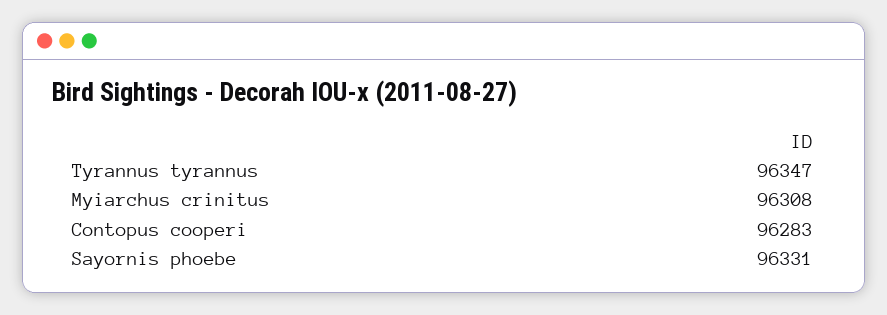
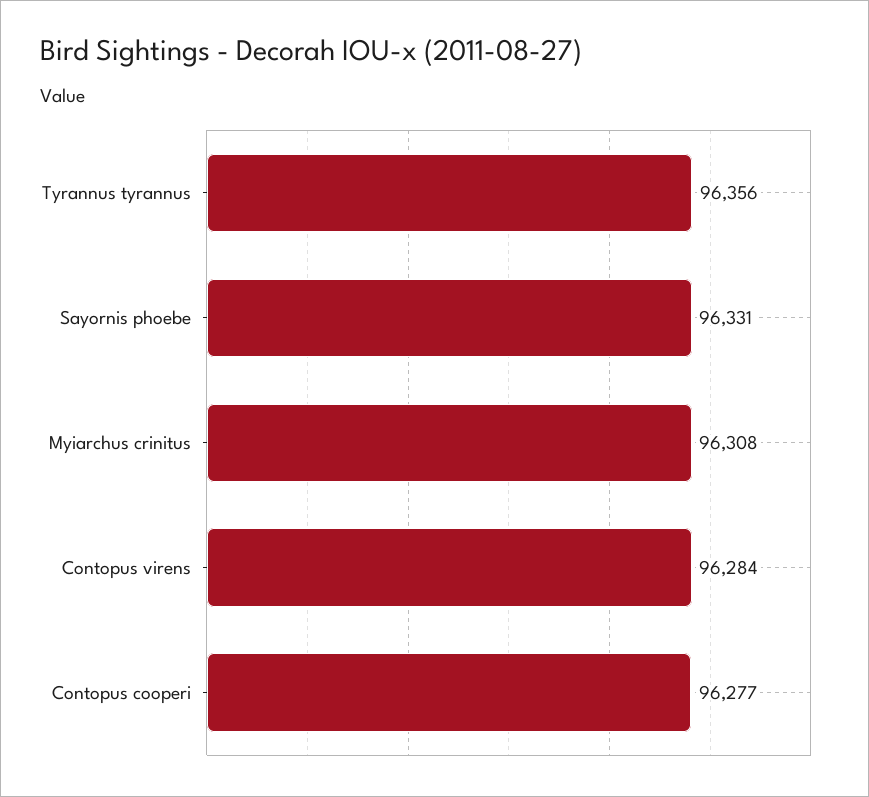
Tyrannus tyrannus: 96347 -> 96356
Contopus cooperi: 96283 -> 96277
Contopus virens: none -> 96284

